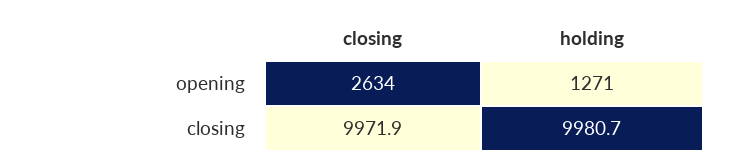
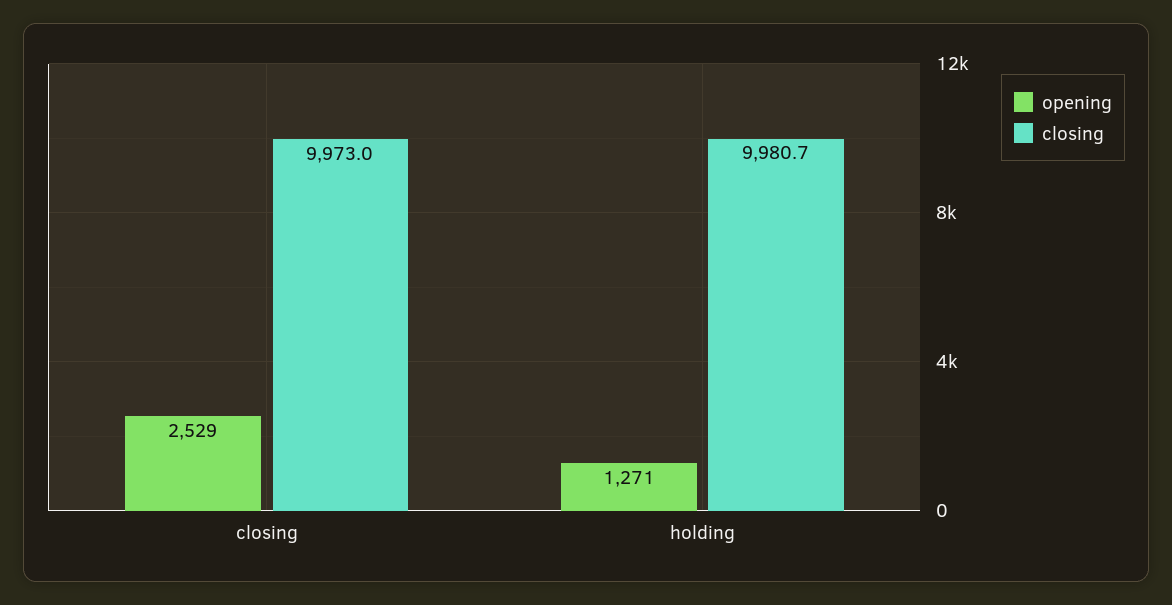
opening, closing: 2634 -> 2529
closing, closing: 9971.9 -> 9973

